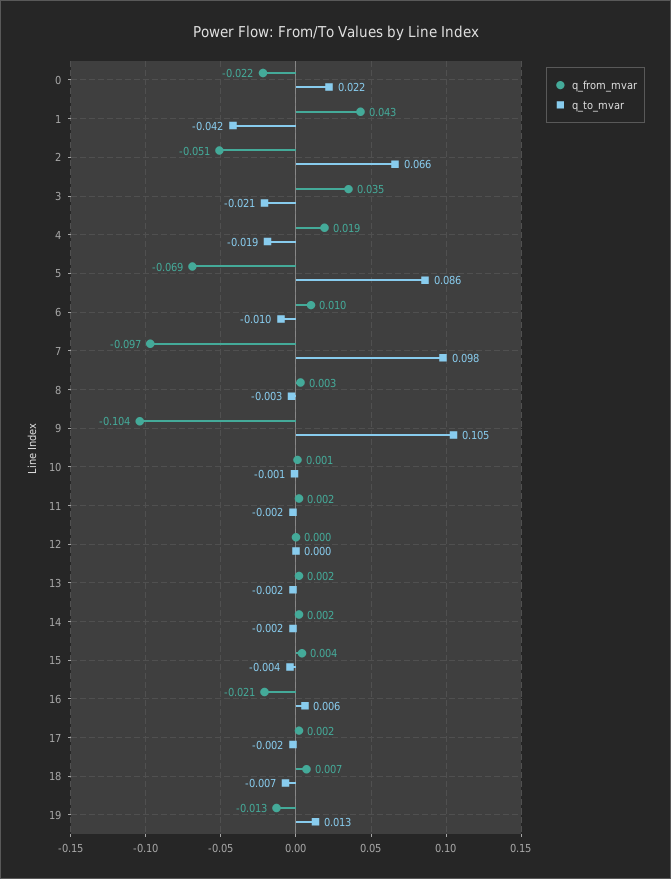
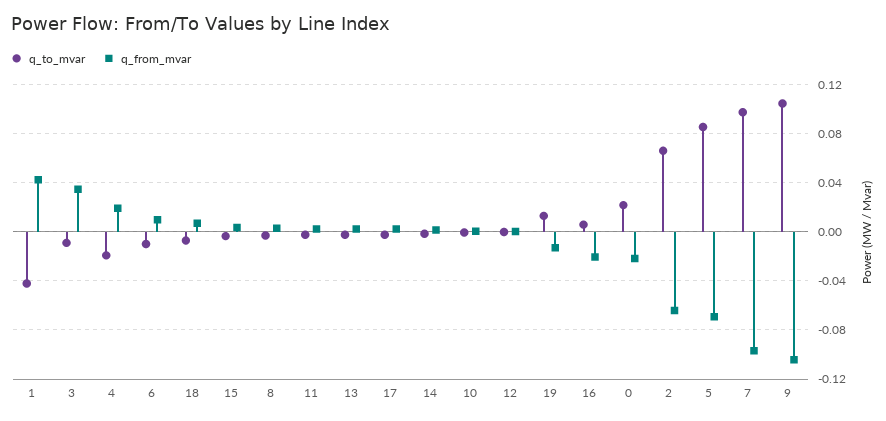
q_from_mvar, 2: -0.051 -> -0.065
q_to_mvar, 3: -0.021 -> -0.01

